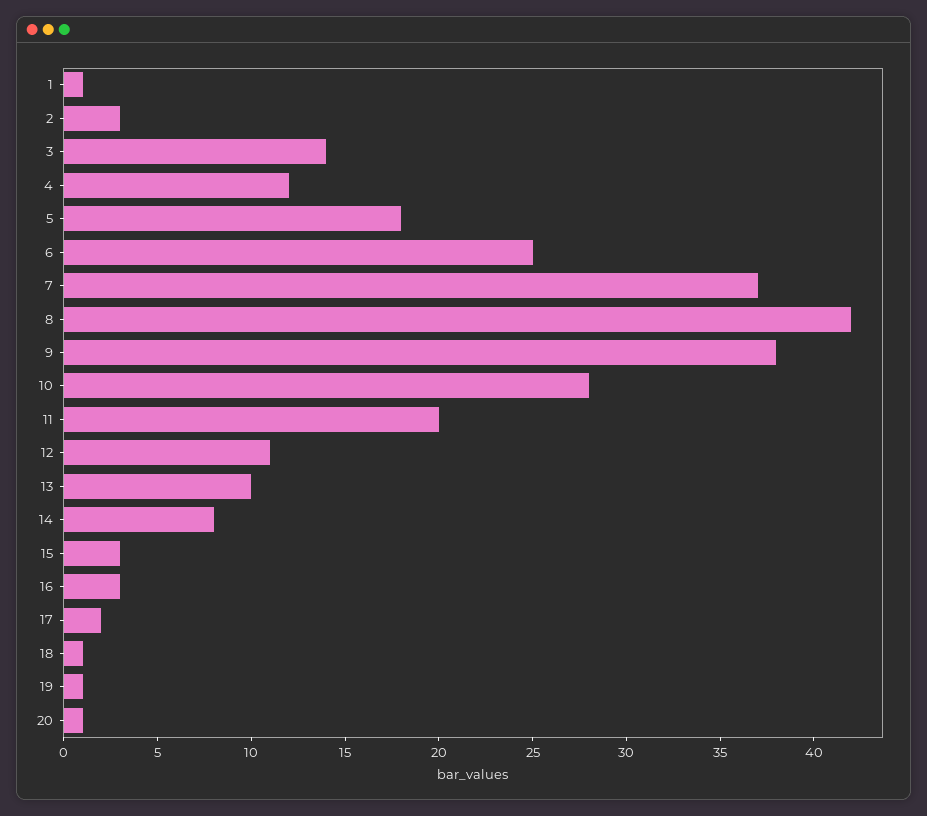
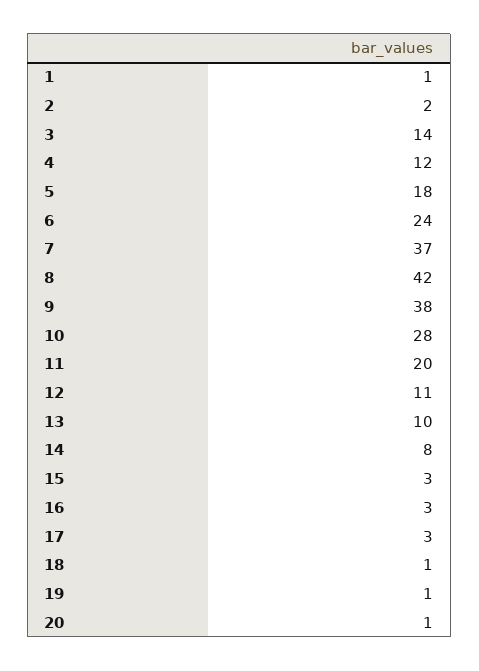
2: 3 -> 2
6: 25 -> 24
17: 2 -> 3

